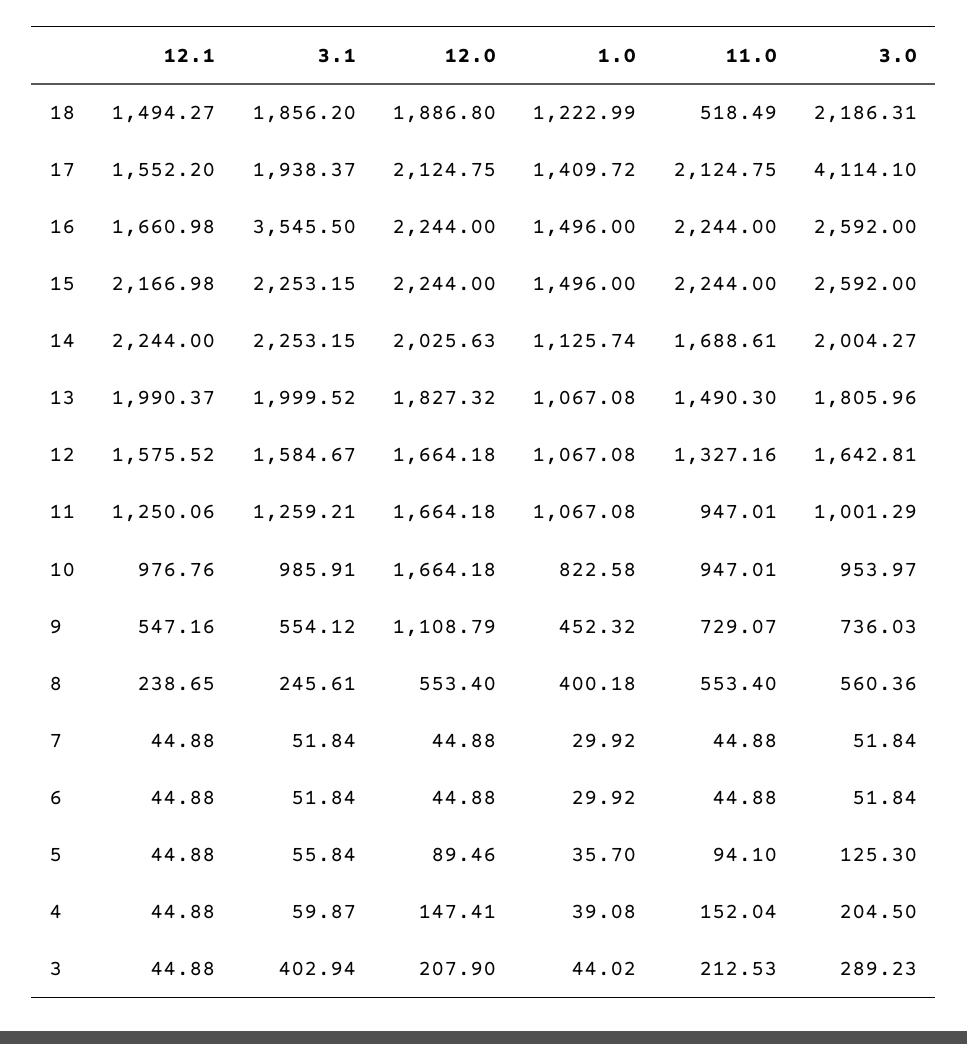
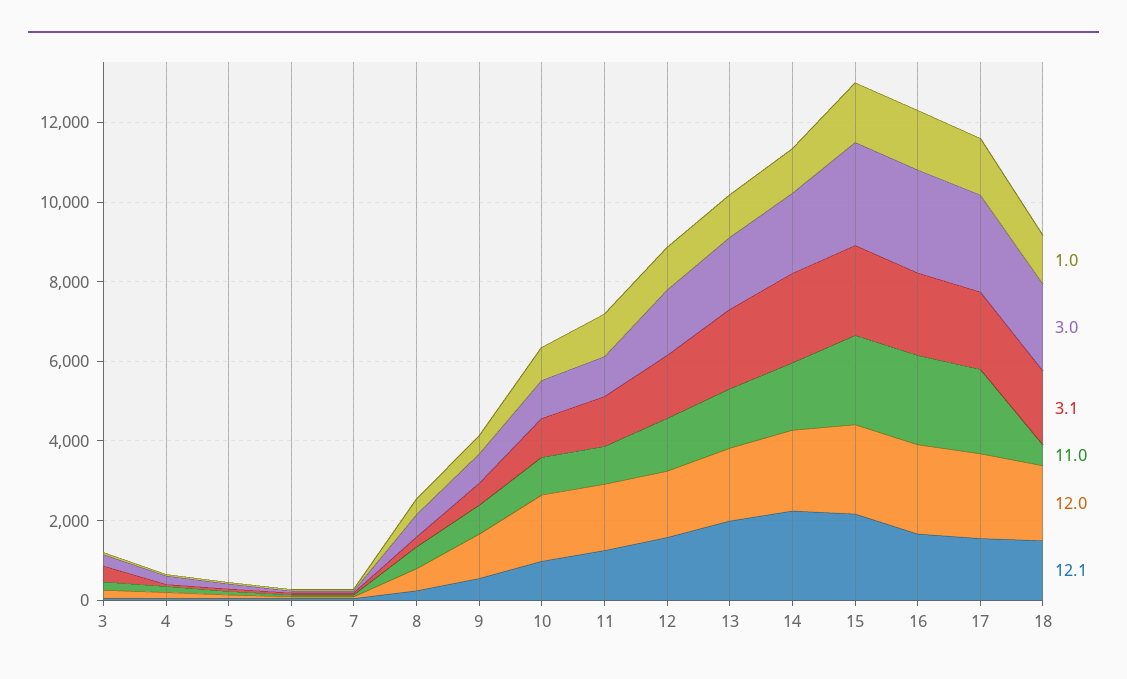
3.0, 17: 4114.1 -> 2500
3.1, 16: 3545.5 -> 2000

